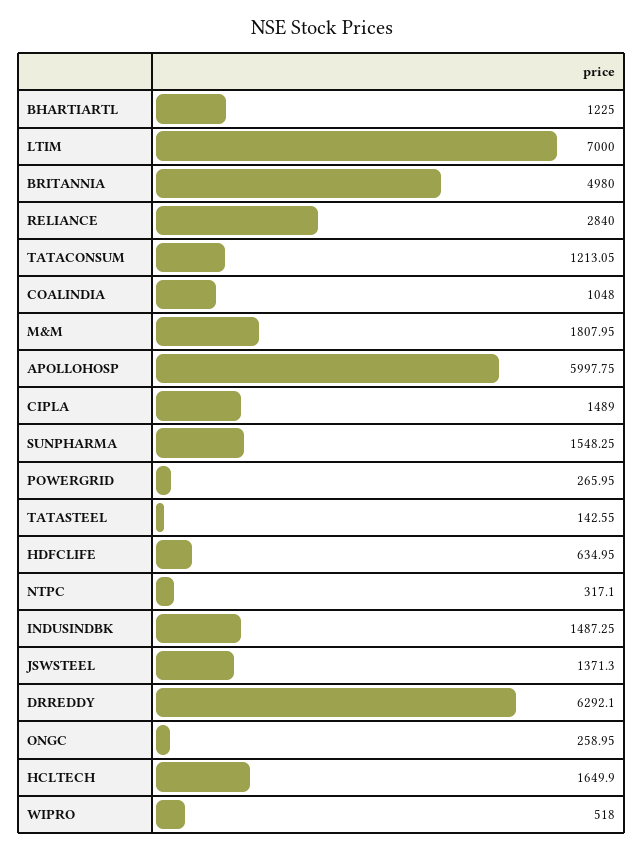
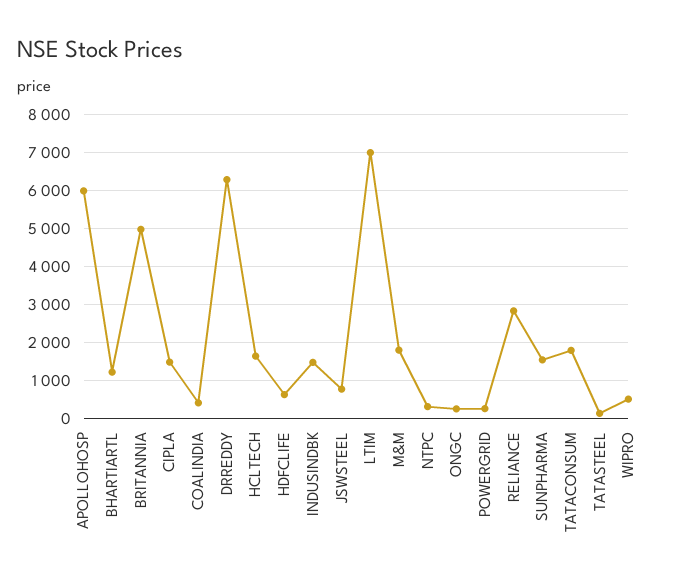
TATACONSUM: 1213.05 -> 1800
COALINDIA: 1048 -> 400
JSWSTEEL: 1371.3 -> 800

